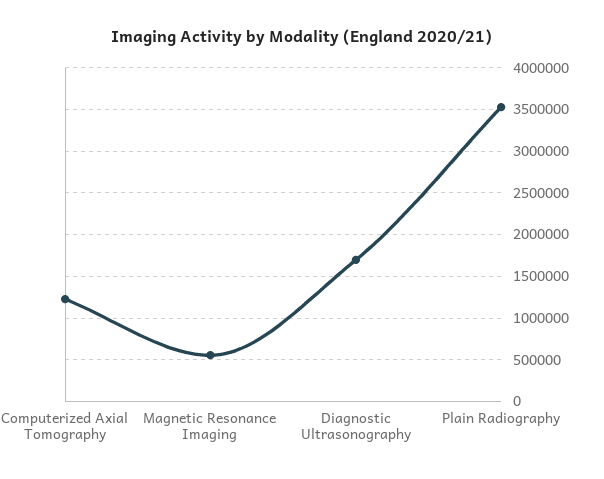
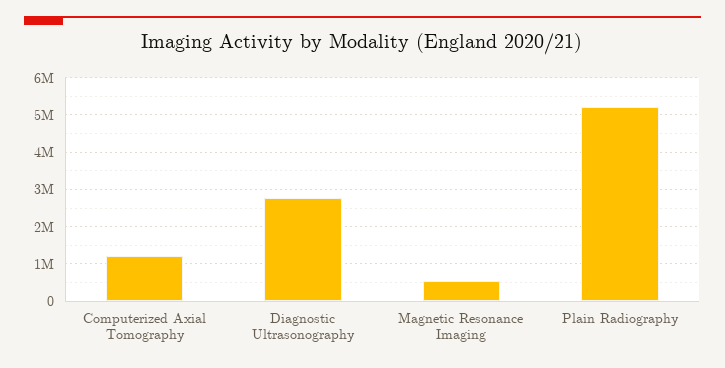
Diagnostic Ultrasonography: 1700000 -> 2800000
Plain Radiography: 3500000 -> 5200000

